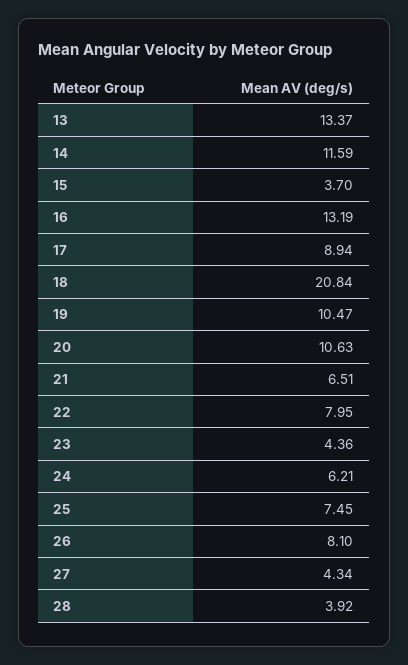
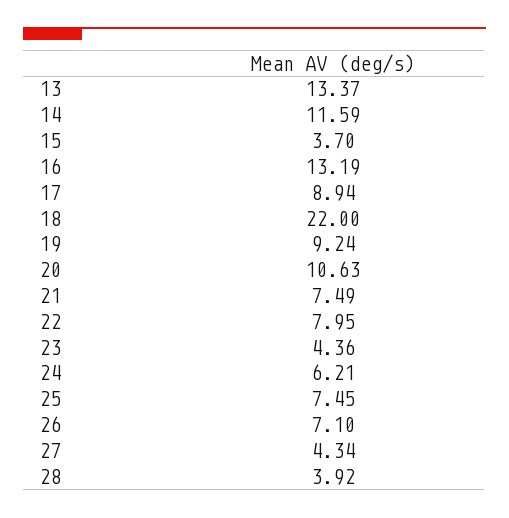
18: 20.84 -> 22
19: 10.47 -> 9.24
21: 6.51 -> 7.49
26: 8.1 -> 7.1

